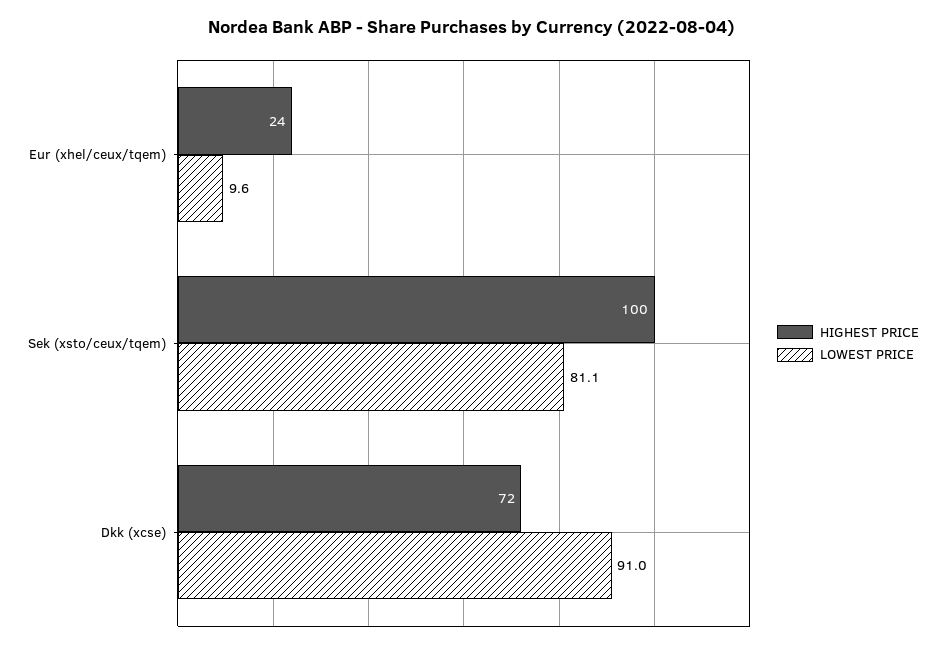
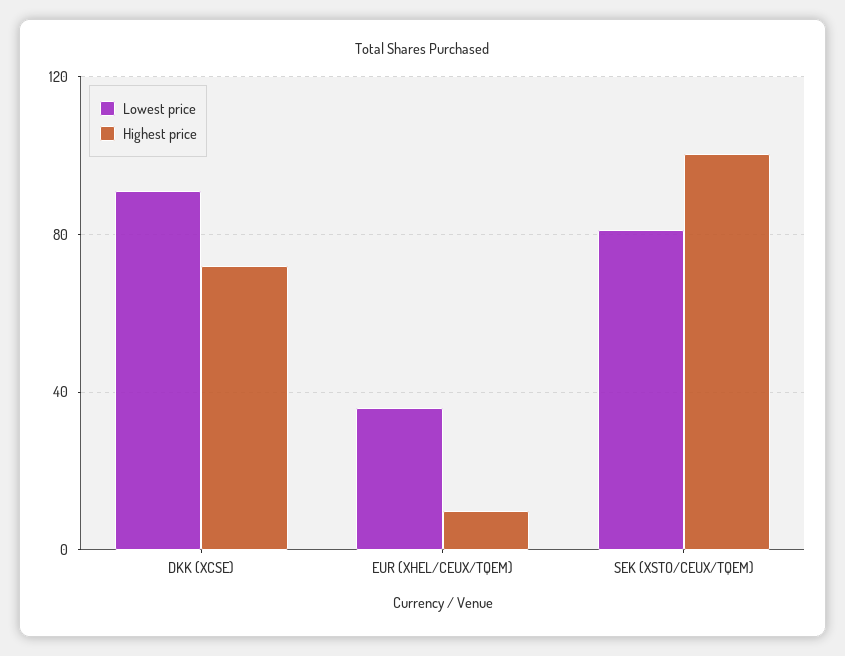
HIGHEST PRICE, Eur (xhel/ceux/tqem): 24 -> 10
LOWEST PRICE, Eur (xhel/ceux/tqem): 9.6 -> 35

